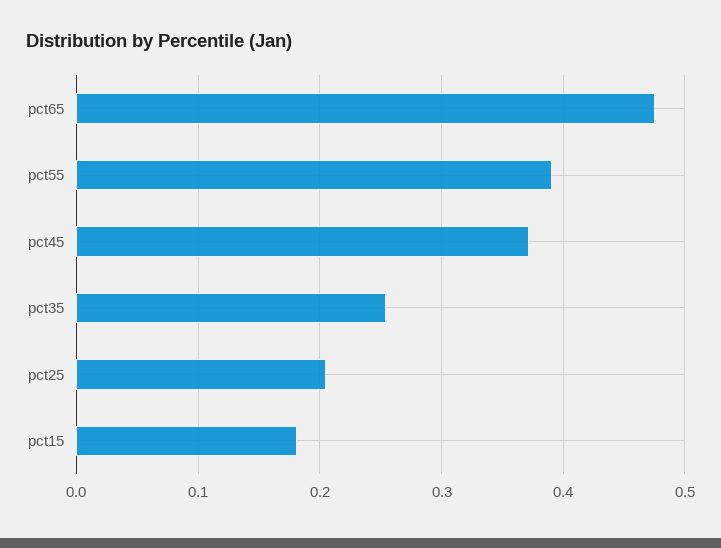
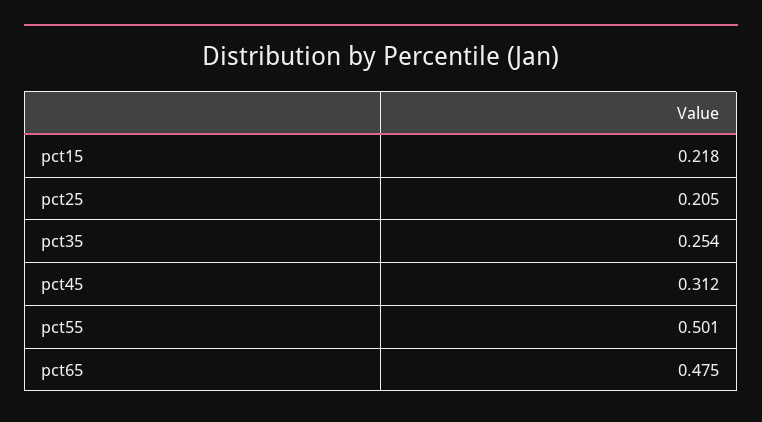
pct55: 0.39 -> 0.501
pct45: 0.37 -> 0.312
pct15: 0.18 -> 0.218

